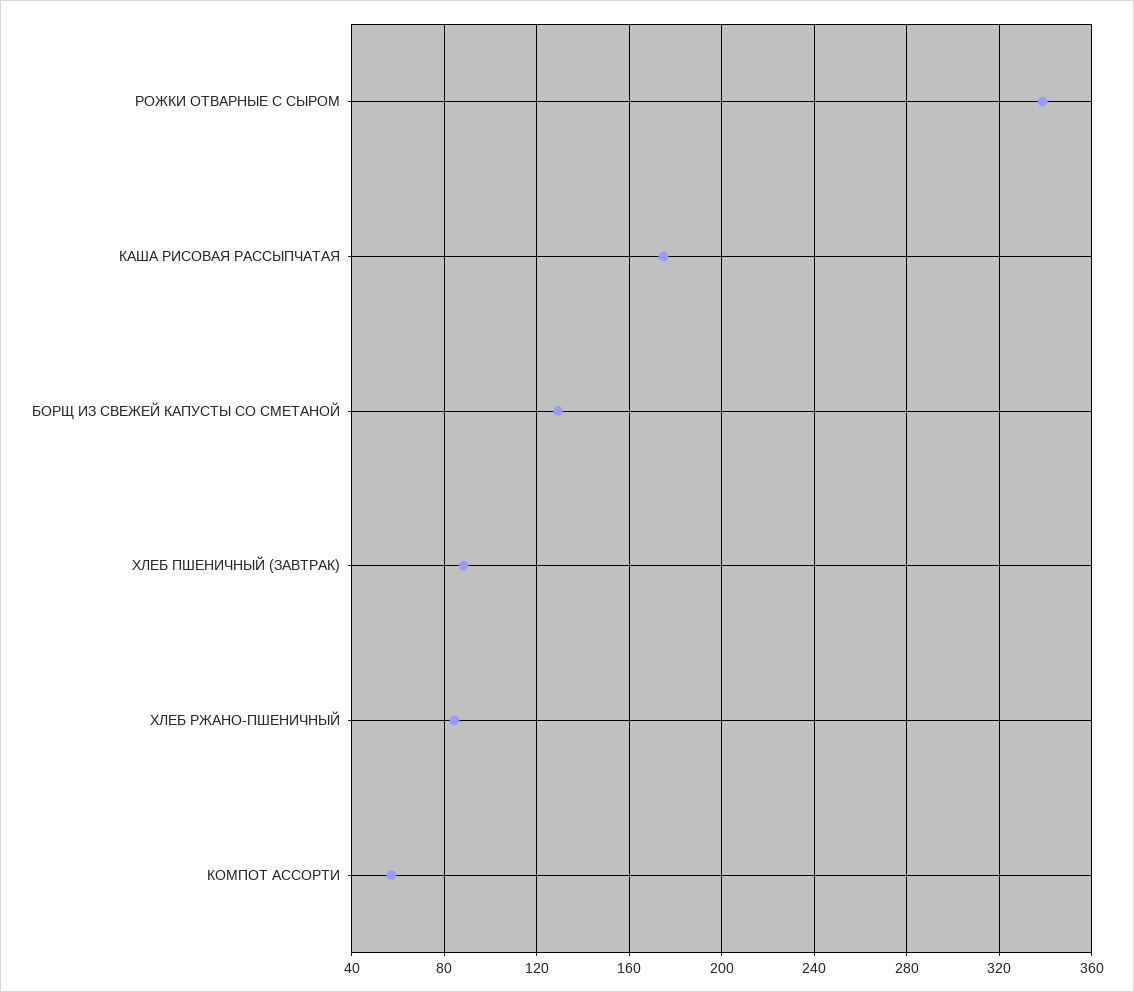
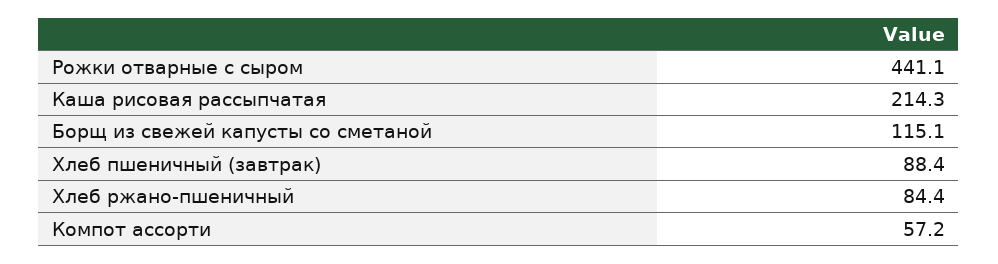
РОЖКИ ОТВАРНЫЕ С СЫРОМ: 340 -> 441.1
КАША РИСОВАЯ РАССЫПЧАТАЯ: 175 -> 214.3
БОРЩ ИЗ СВЕЖЕЙ КАПУСТЫ СО СМЕТАНОЙ: 130 -> 115.1

